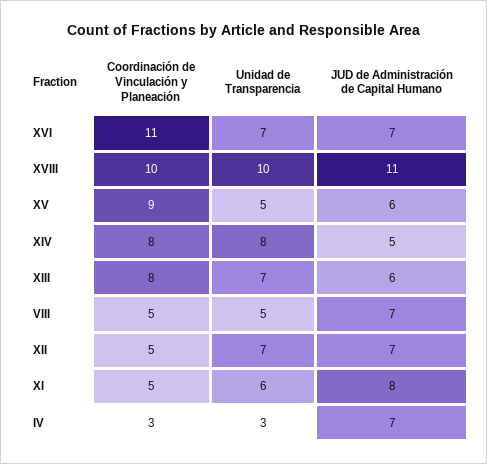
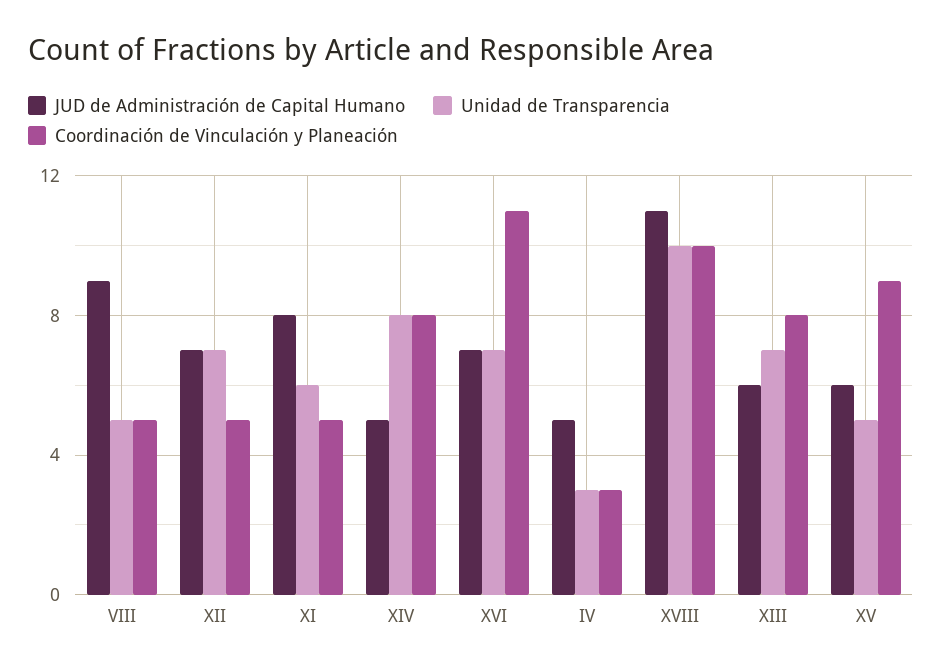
JUD de Administración de Capital Humano, VIII: 7 -> 9
JUD de Administración de Capital Humano, IV: 7 -> 5

